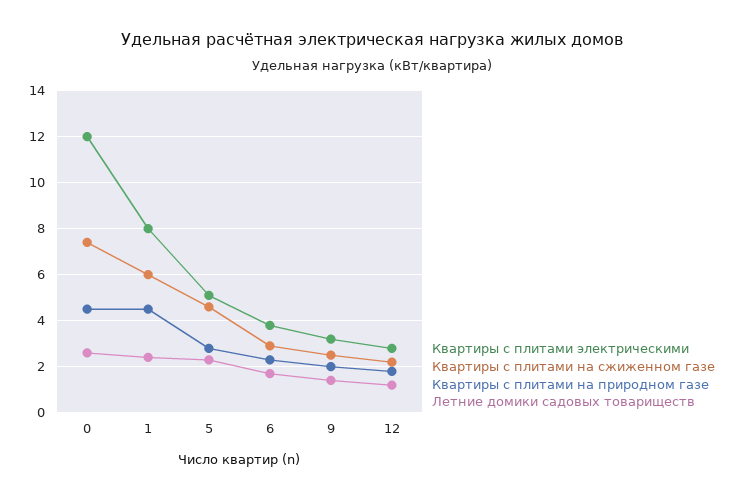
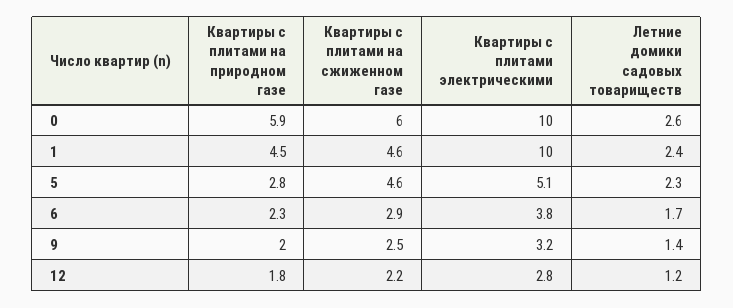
Квартиры с плитами электрическими, 0: 12 -> 10
Квартиры с плитами на сжиженном газе, 0: 7.5 -> 6
Квартиры с плитами на природном газе, 0: 4.5 -> 5.9
Квартиры с плитами электрическими, 1: 8 -> 10
Квартиры с плитами на сжиженном газе, 1: 6 -> 4.6

